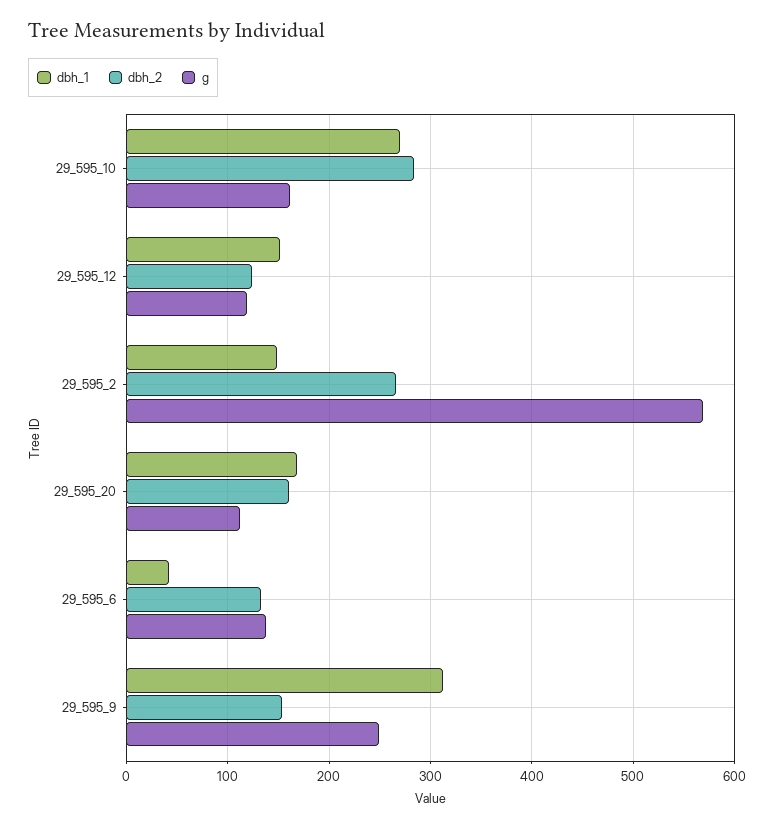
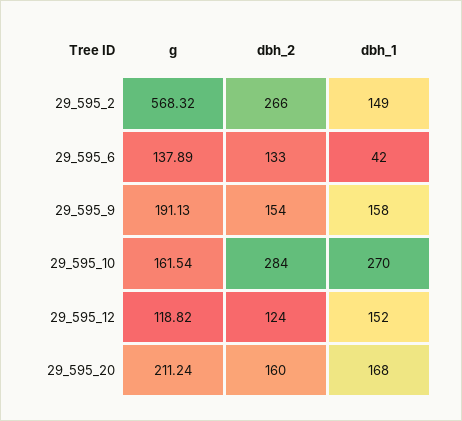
g, 29_595_20: 110 -> 211.24
dbh_1, 29_595_9: 310 -> 158
g, 29_595_9: 250 -> 191.13

